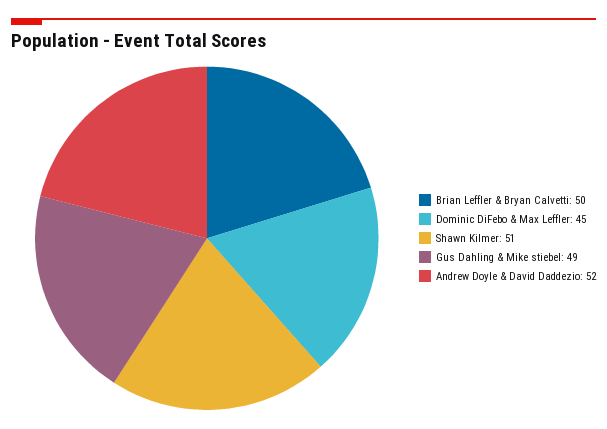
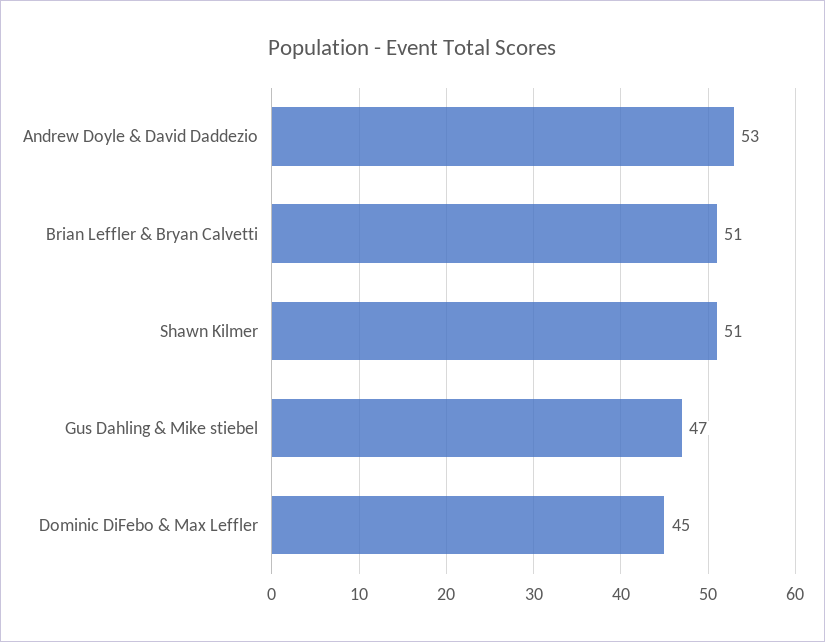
Brian Leffler & Bryan Calvetti: 50 -> 51
Gus Dahling & Mike stiebel: 49 -> 47
Andrew Doyle & David Daddezio: 52 -> 53

